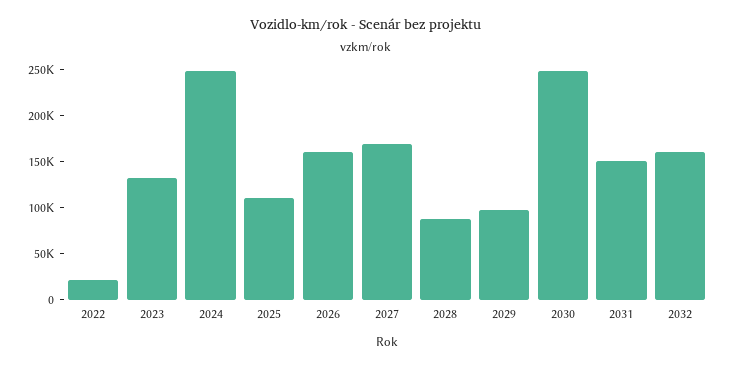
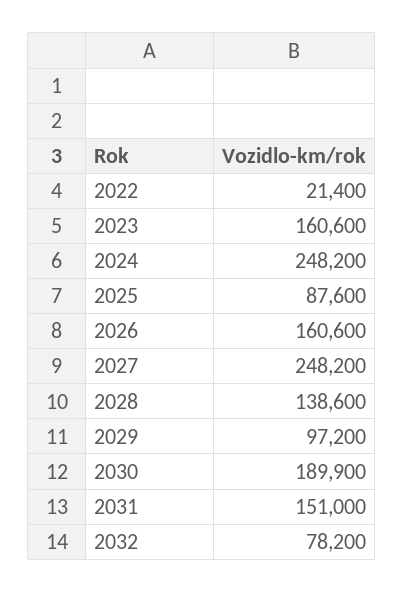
2023: 130000 -> 160600
2025: 110000 -> 87600
2027: 170000 -> 248200
2028: 90000 -> 138600
2030: 250000 -> 189900
2032: 160000 -> 78200

